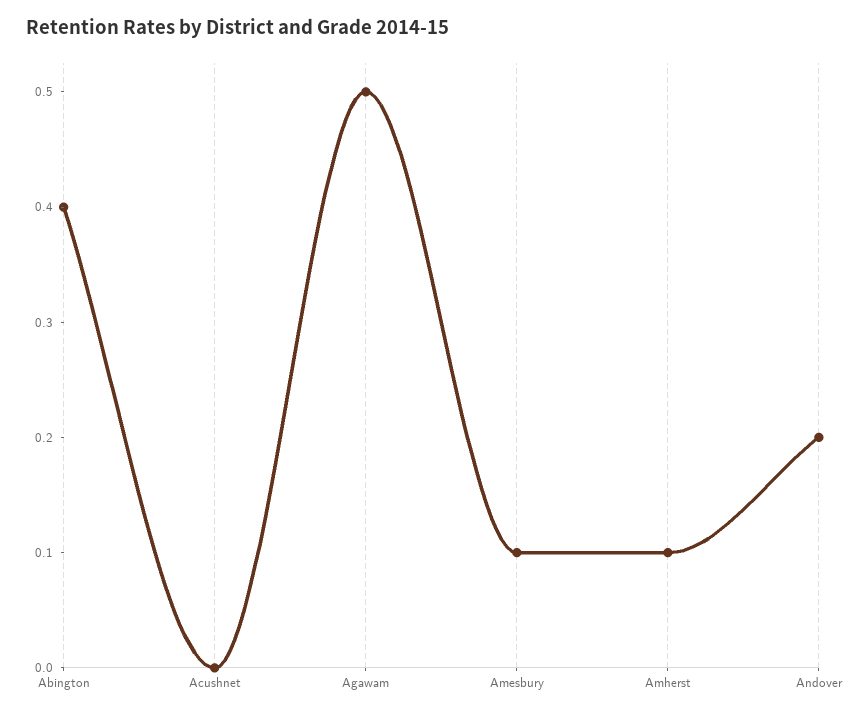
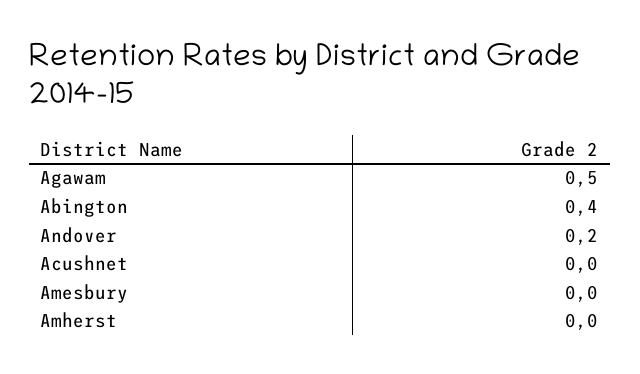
Amesbury: 0.1 -> 0
Amherst: 0.1 -> 0

